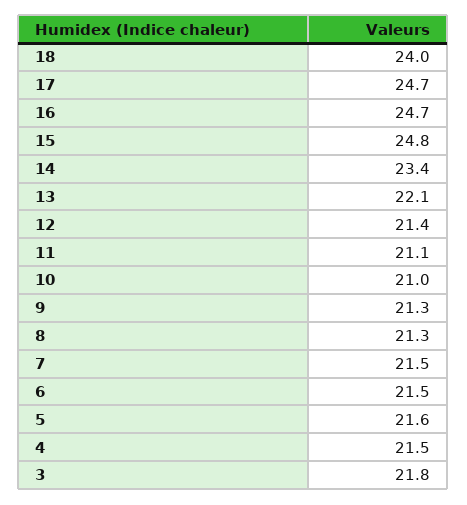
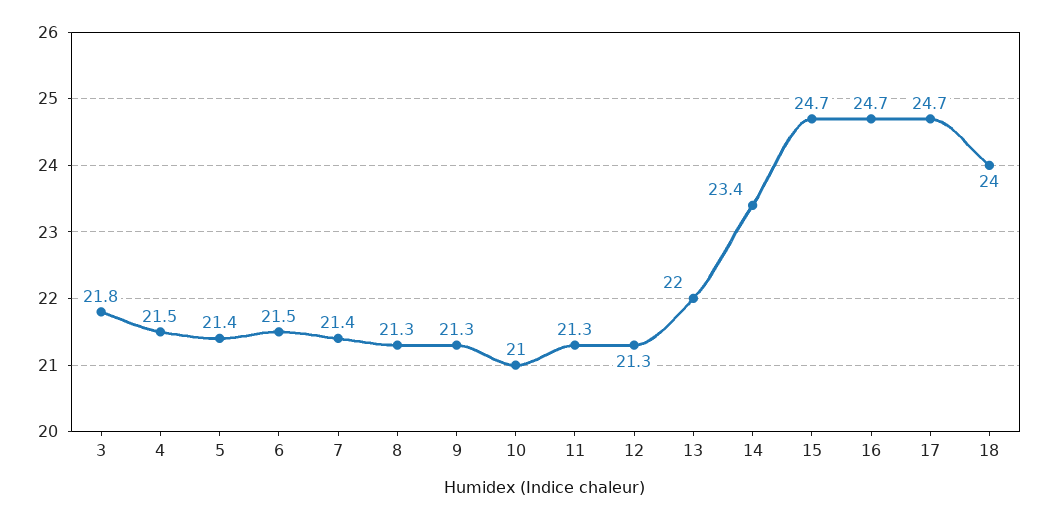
15: 24.8 -> 24.7
13: 22.1 -> 22
12: 21.4 -> 21.3
11: 21.1 -> 21.3
7: 21.5 -> 21.4
5: 21.6 -> 21.4

